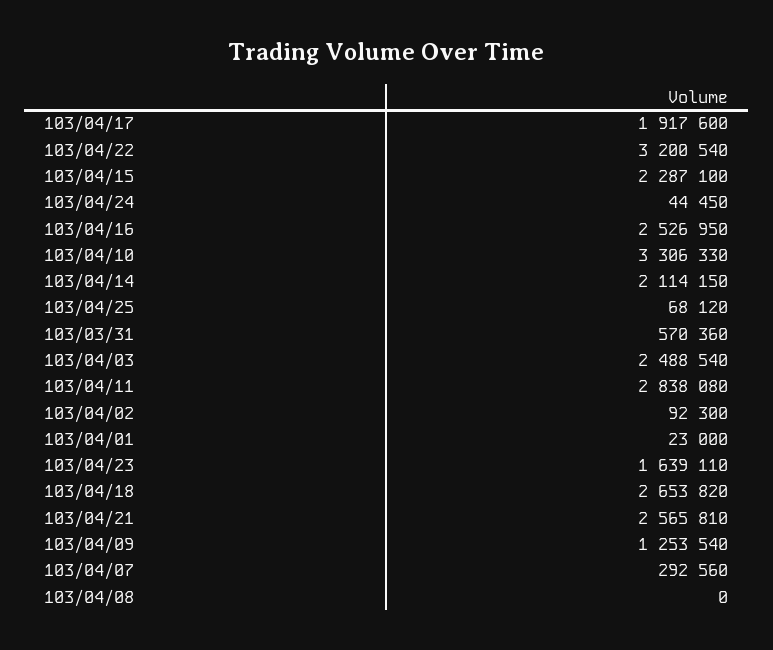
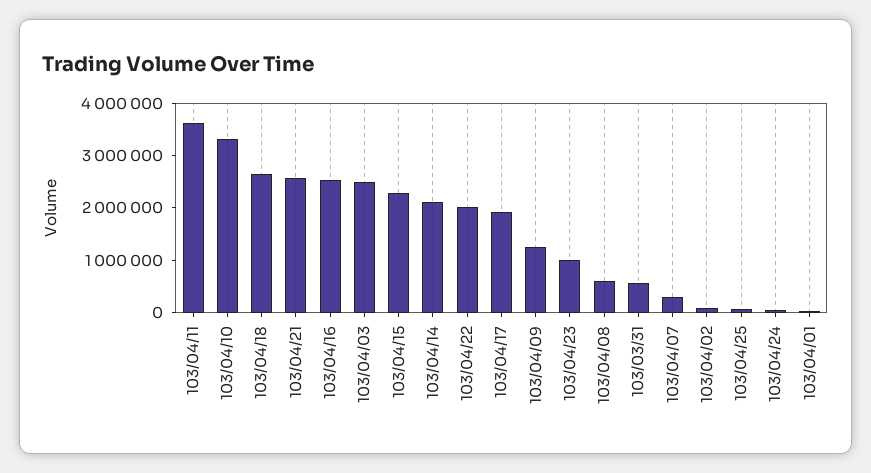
103/04/22: 3200540 -> 2000000
103/04/11: 2838080 -> 3600000
103/04/23: 1639110 -> 1000000
103/04/08: 0 -> 600000

